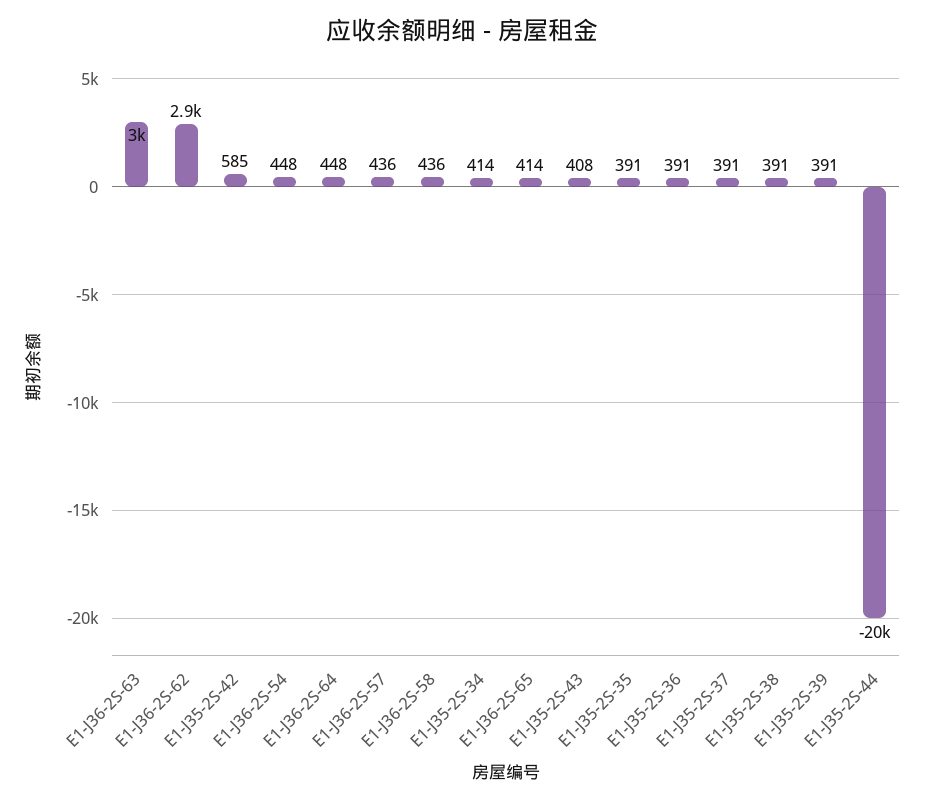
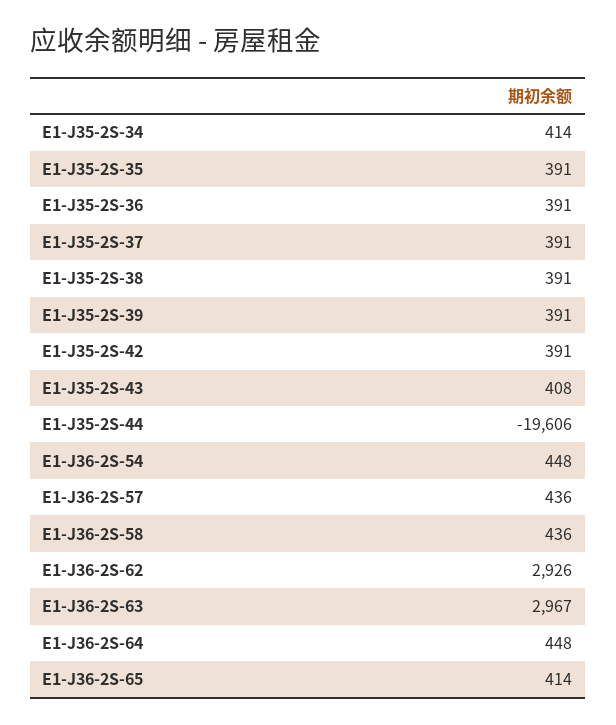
E1-J35-2S-42: 585 -> 391

